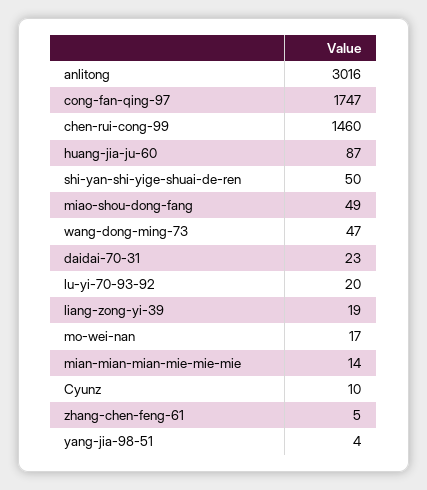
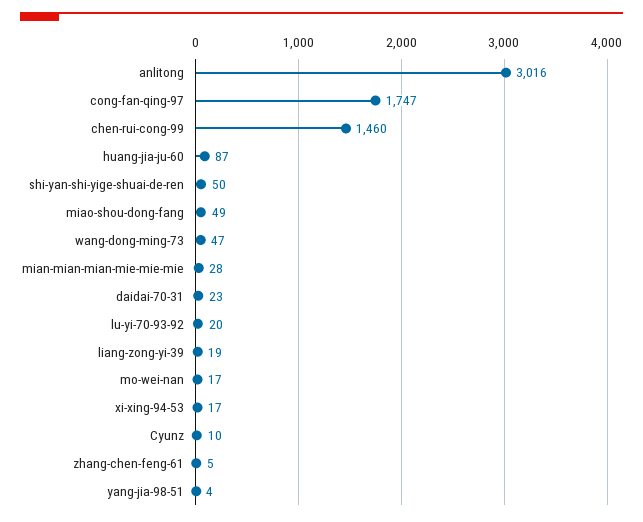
mian-mian-mian-mie-mie-mie: 14 -> 28
xi-xing-94-53: none -> 17

